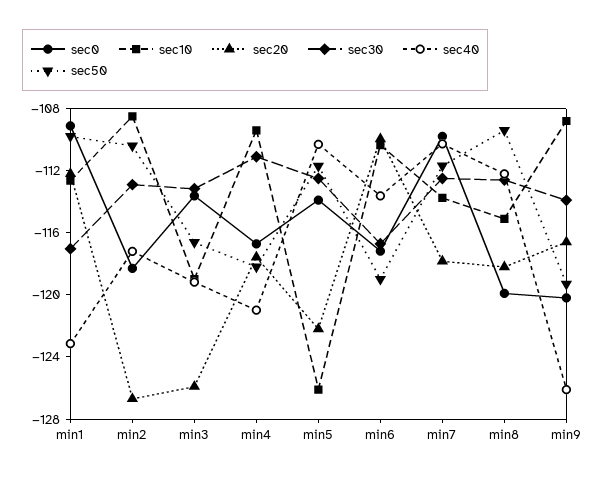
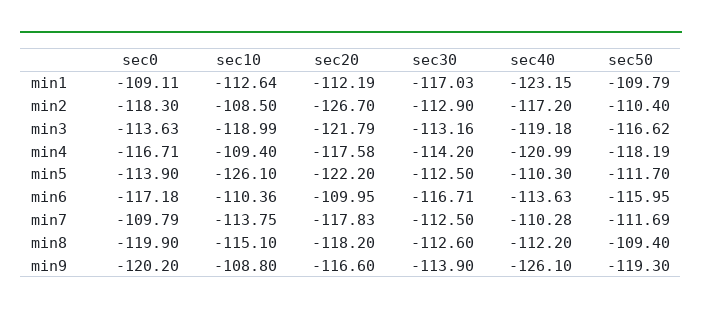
sec20, min3: -126 -> -121.79
sec30, min4: -111 -> -114.2
sec50, min6: -119 -> -115.95

